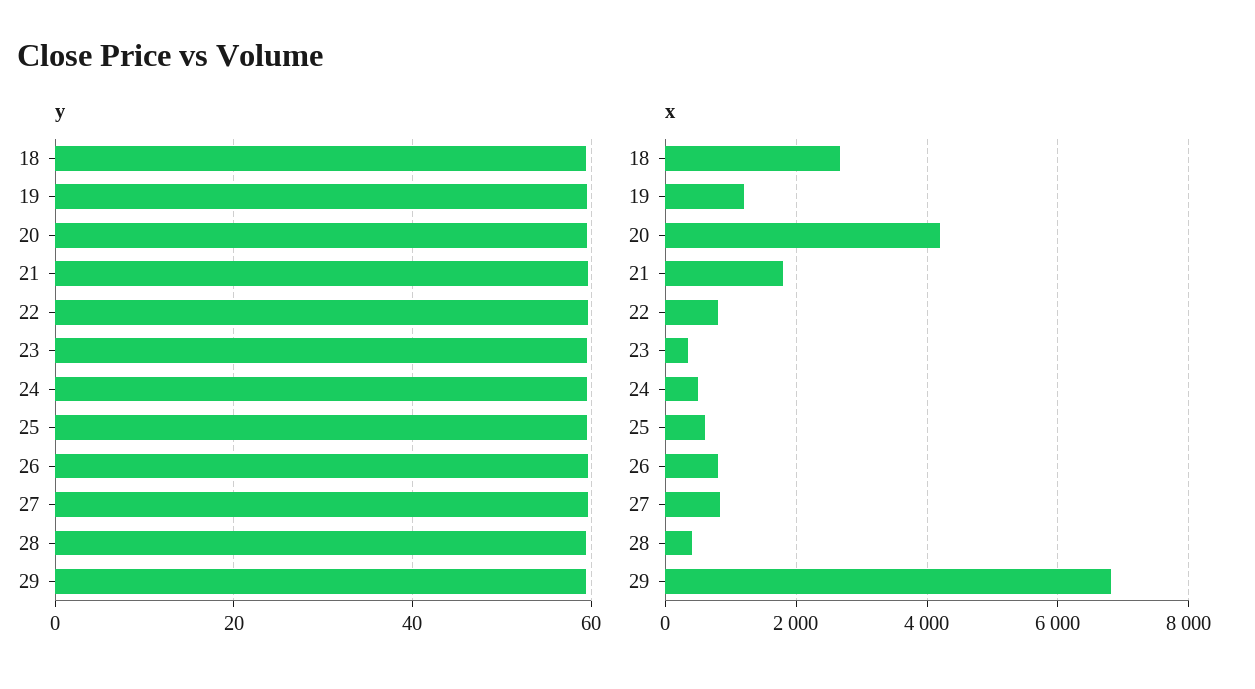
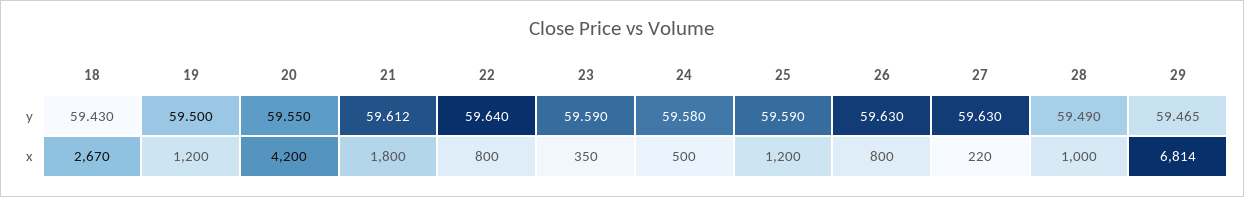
x, 25: 600 -> 1200
x, 27: 800 -> 220
x, 28: 400 -> 1000

